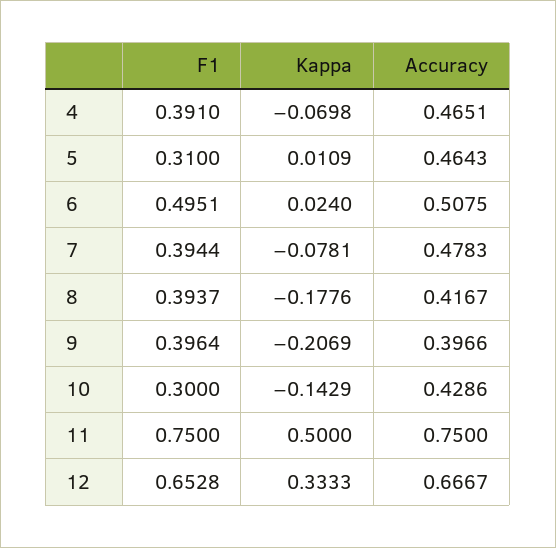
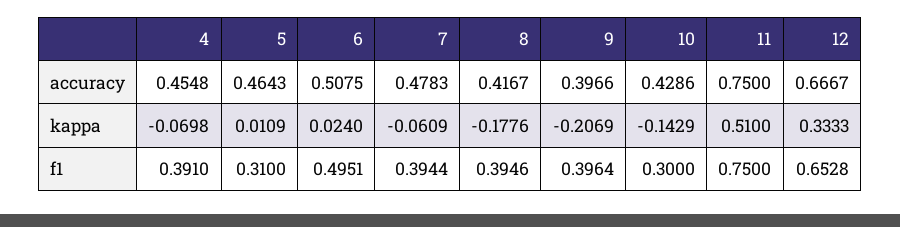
Accuracy, 4: 0.4651 -> 0.4548
Kappa, 7: -0.0781 -> -0.0609
F1, 8: 0.3937 -> 0.3946
Kappa, 11: 0.5 -> 0.51

